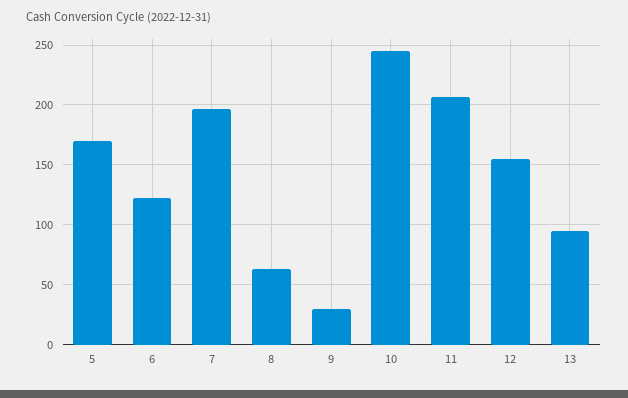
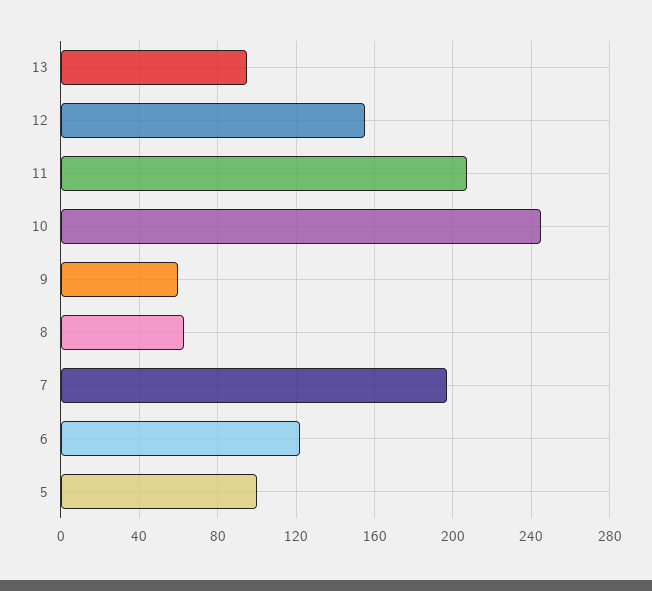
5: 170 -> 100
9: 30 -> 60

